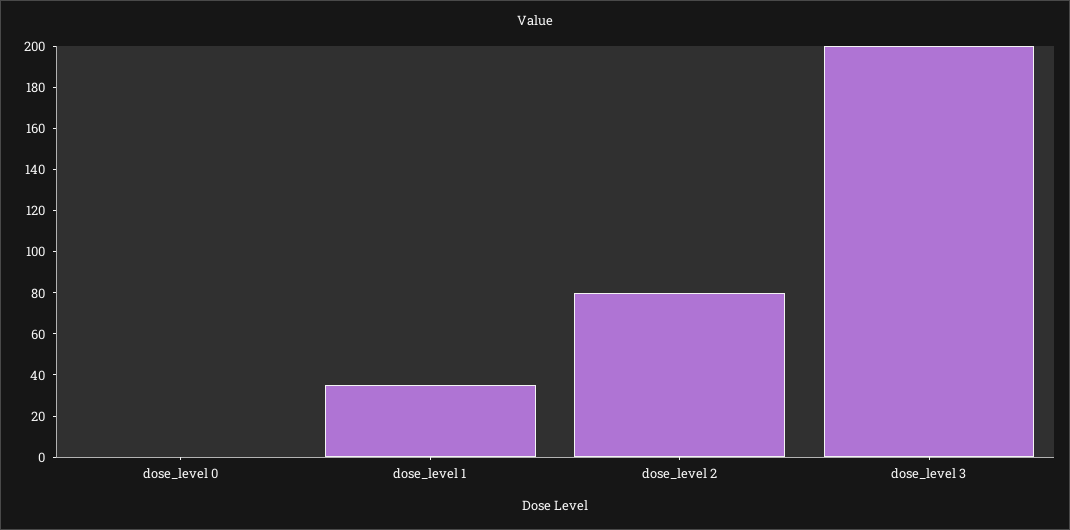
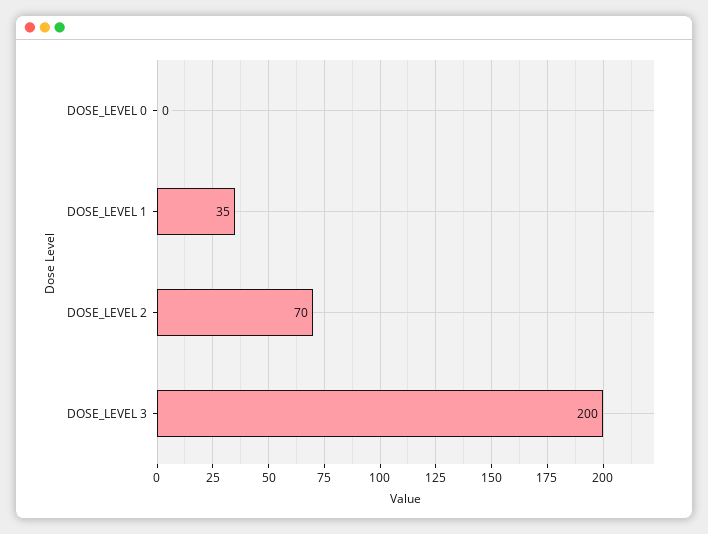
dose_level 2: 80 -> 70

